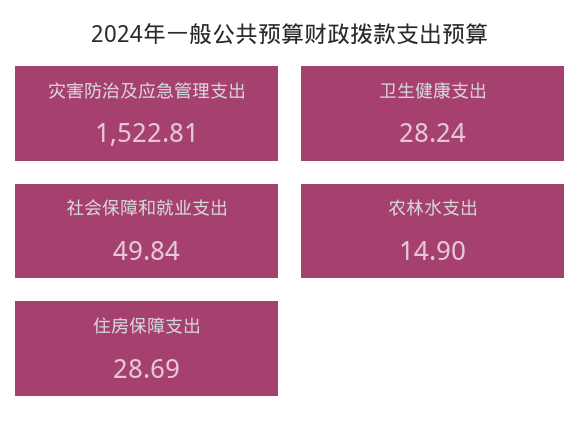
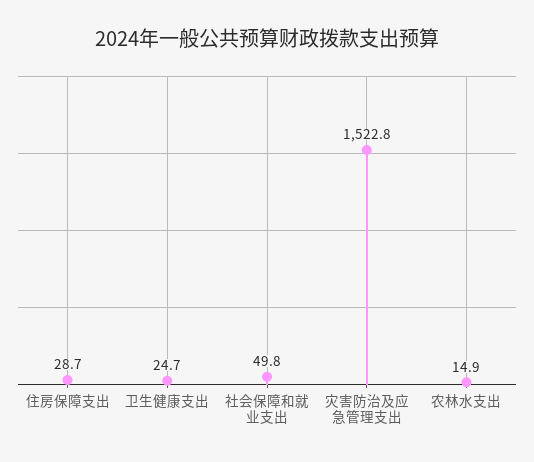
卫生健康支出: 28.24 -> 24.7

